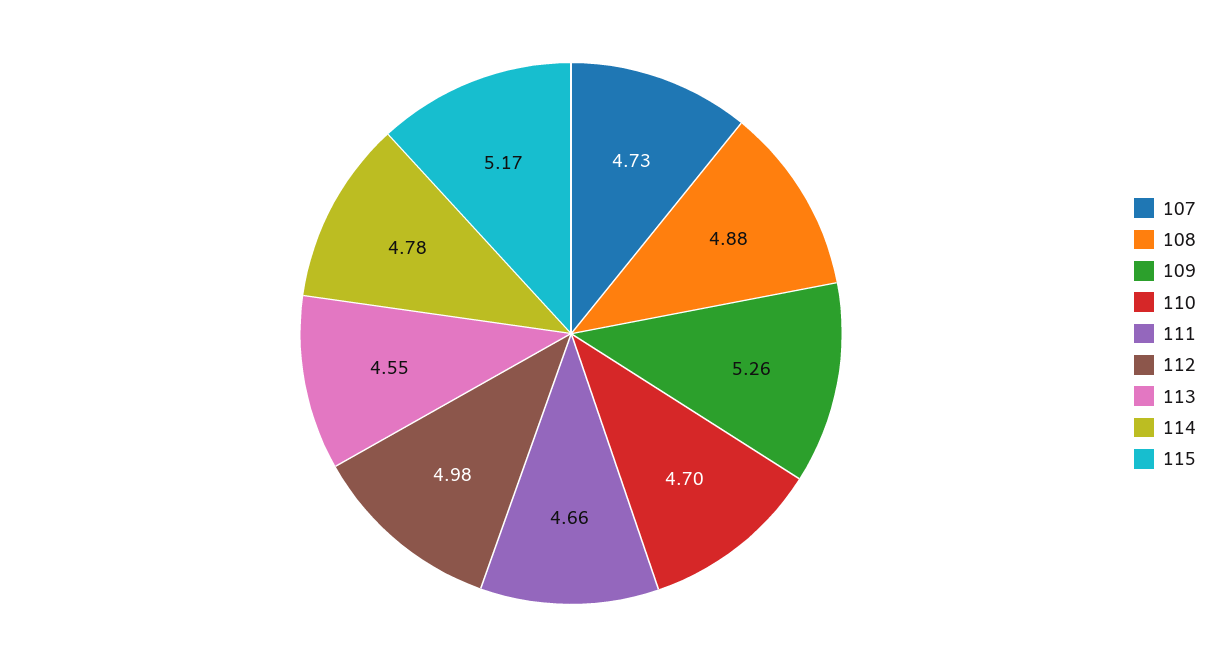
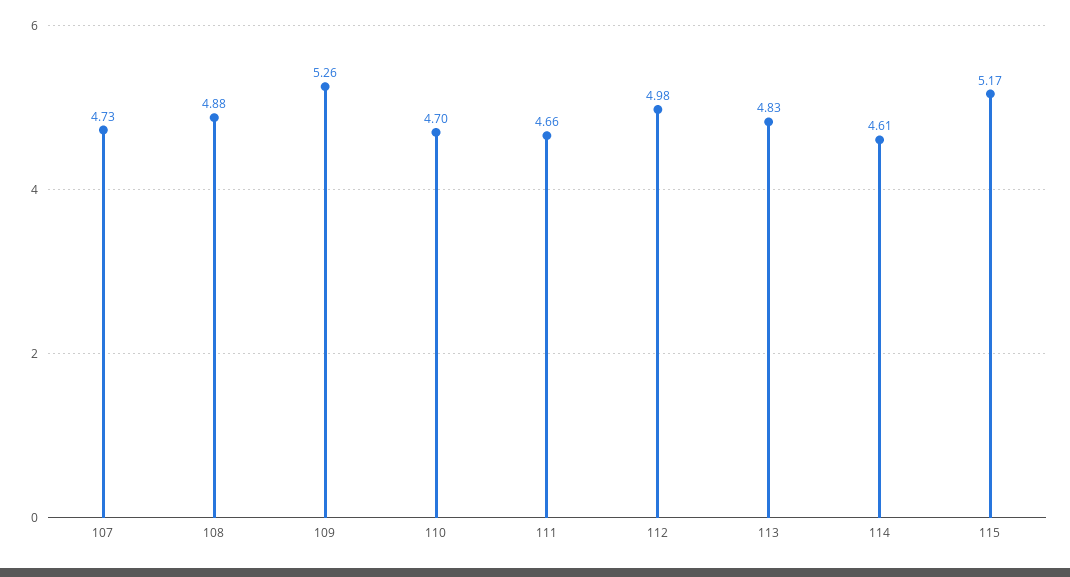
113: 4.55 -> 4.83
114: 4.78 -> 4.61

